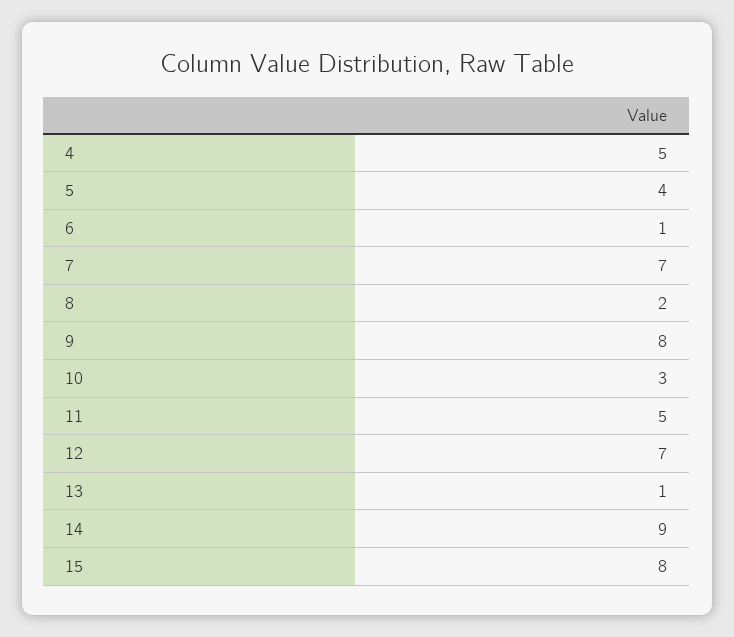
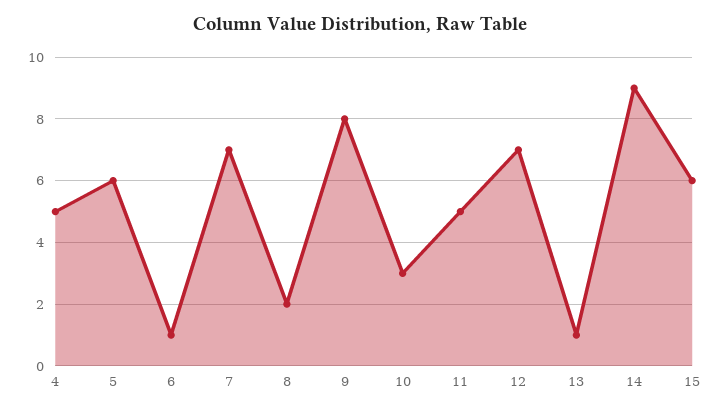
5: 4 -> 6
15: 8 -> 6

